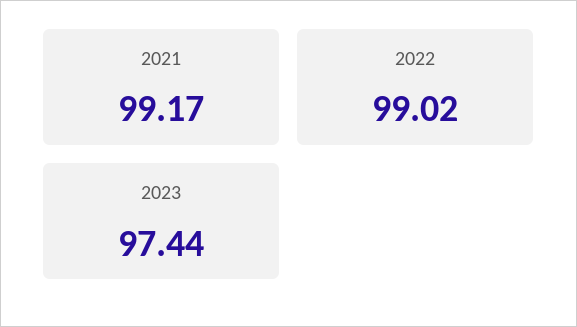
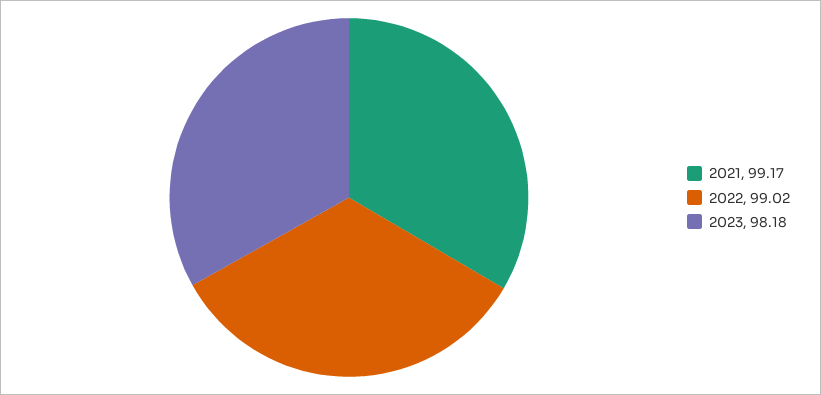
2023: 97.44 -> 98.18

